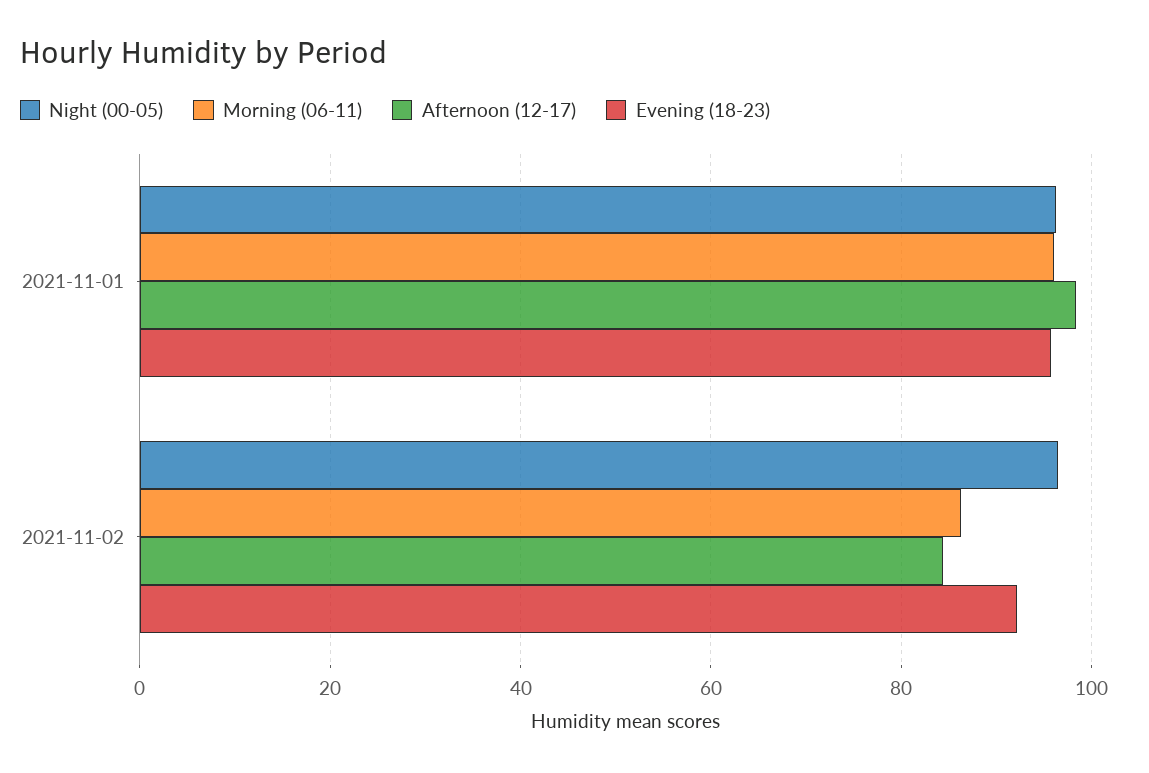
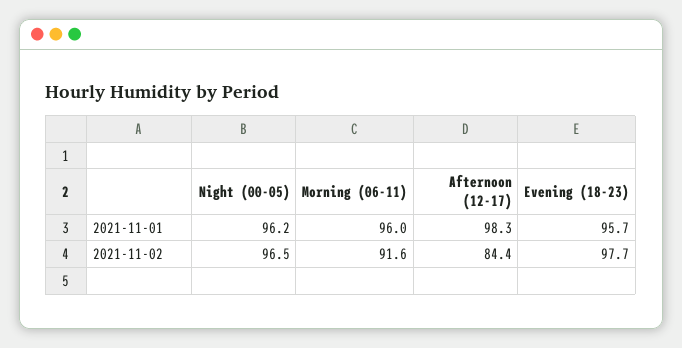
Morning (06-11), 2021-11-02: 86 -> 91.6
Evening (18-23), 2021-11-02: 92 -> 97.7

